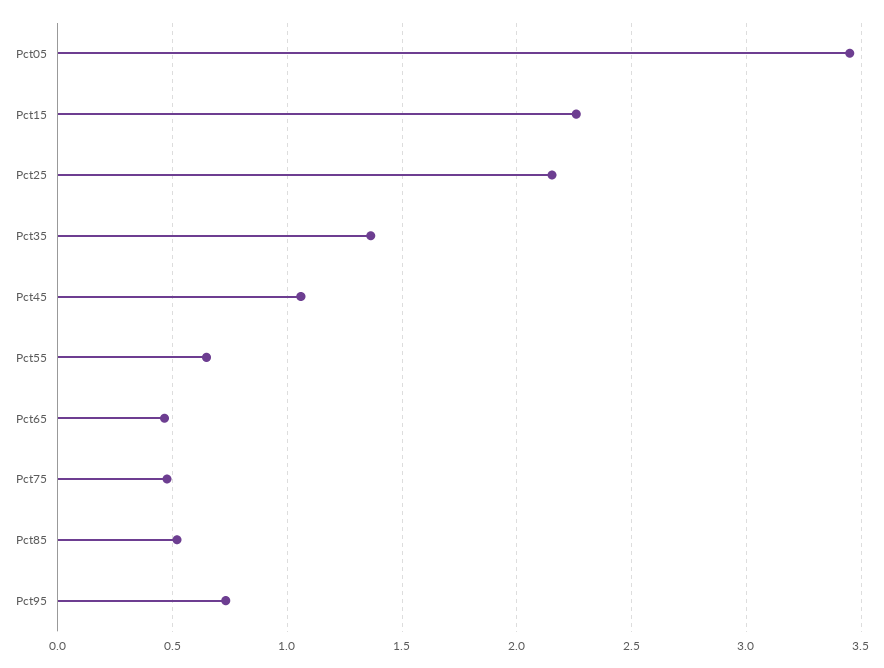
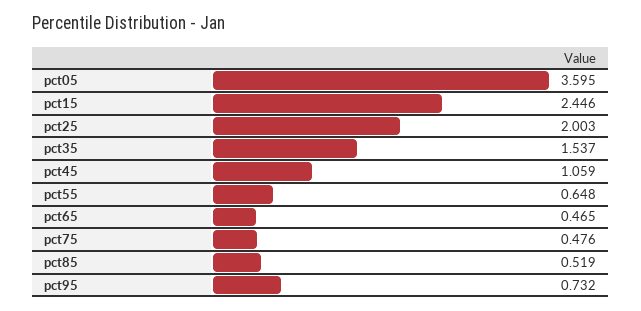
Pct05: 3.45 -> 3.595
Pct15: 2.25 -> 2.446
Pct25: 2.15 -> 2.003
Pct35: 1.35 -> 1.537

